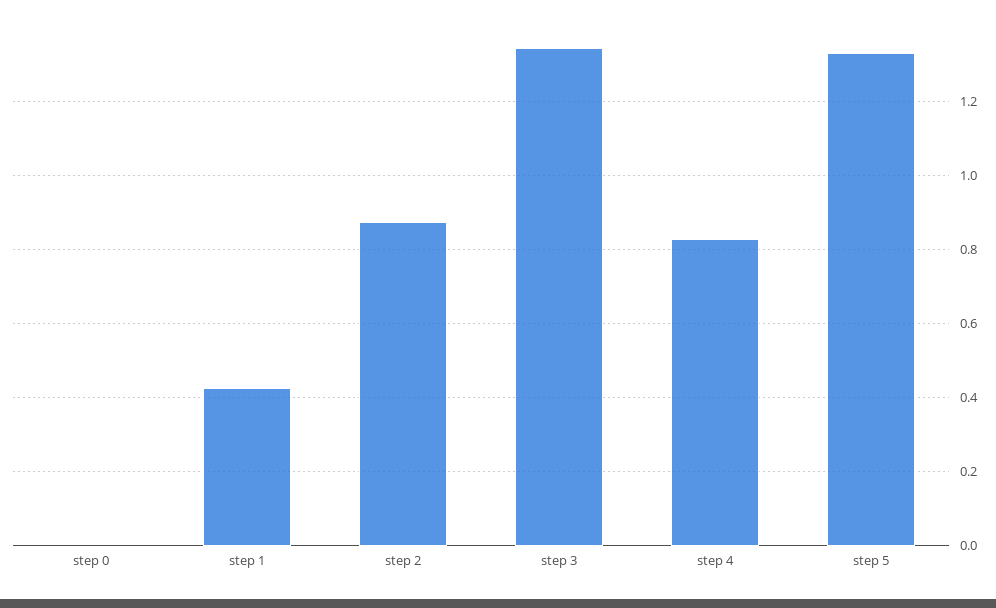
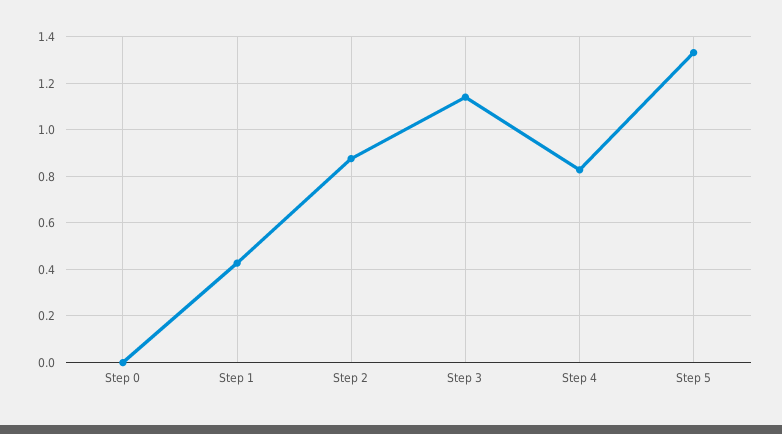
step 3: 1.34 -> 1.15

